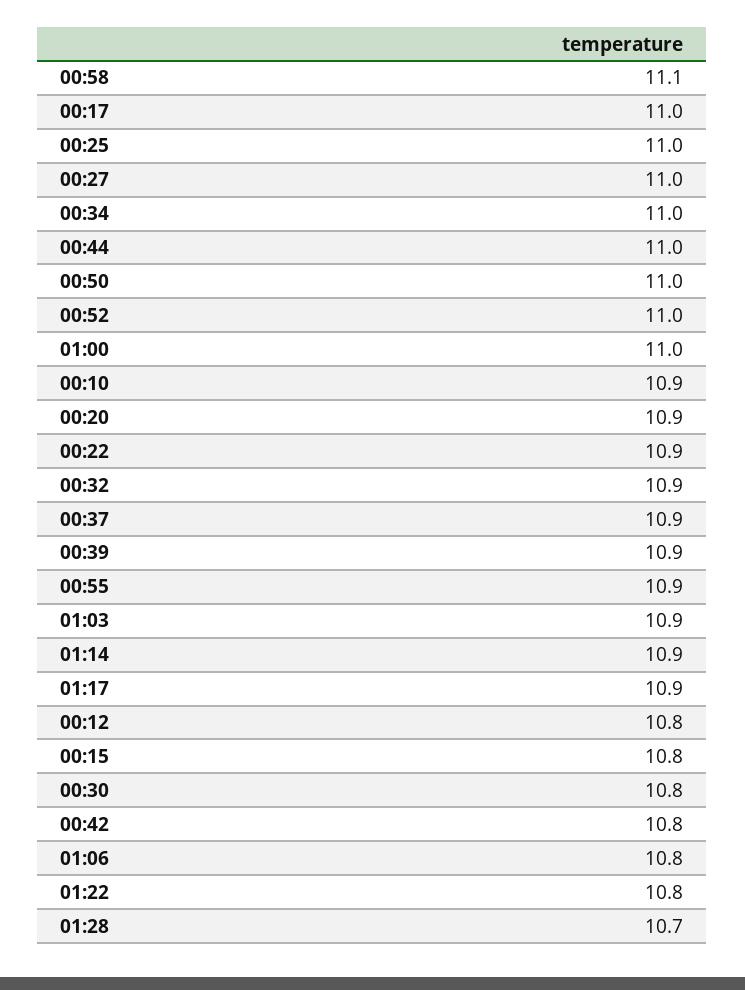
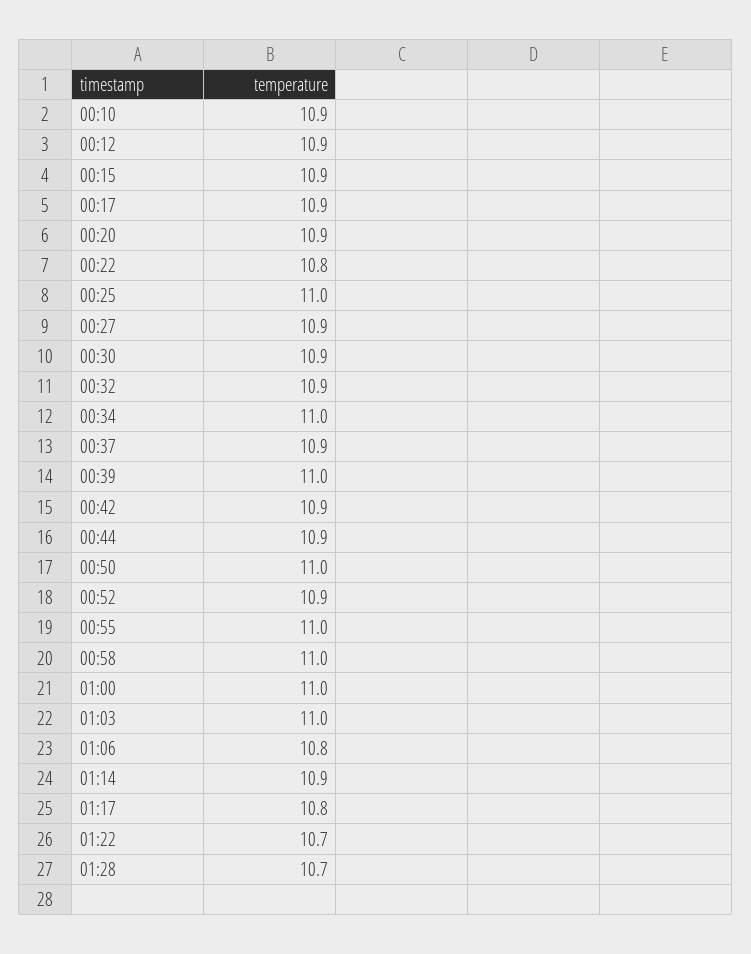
00:58: 11.1 -> 11
00:17: 11 -> 10.9
00:27: 11 -> 10.9
00:44: 11 -> 10.9
00:52: 11 -> 10.9
00:22: 10.9 -> 10.8
00:39: 10.9 -> 11
00:55: 10.9 -> 11
01:03: 10.9 -> 11
01:17: 10.9 -> 10.8
00:12: 10.8 -> 10.9
00:15: 10.8 -> 10.9
00:30: 10.8 -> 10.9
00:42: 10.8 -> 10.9
01:22: 10.8 -> 10.7

